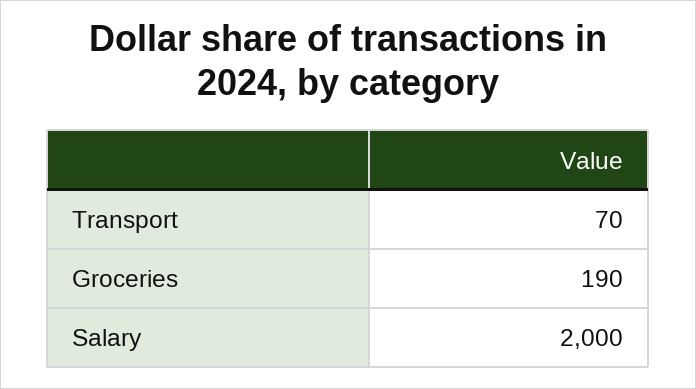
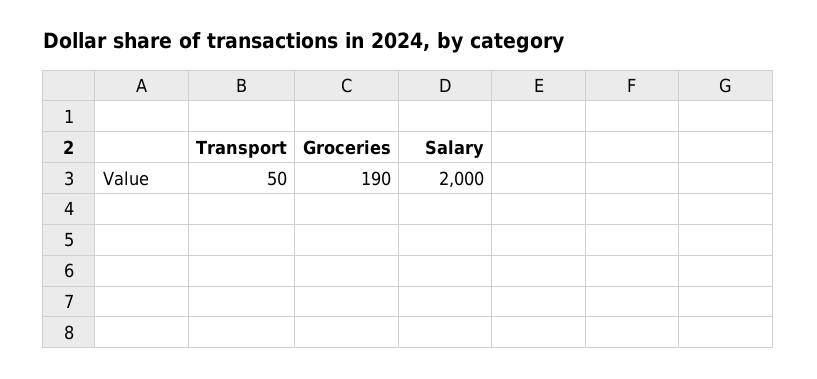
Transport: 70 -> 50

